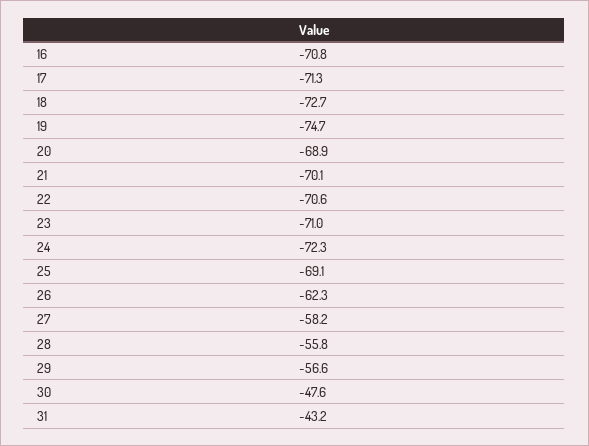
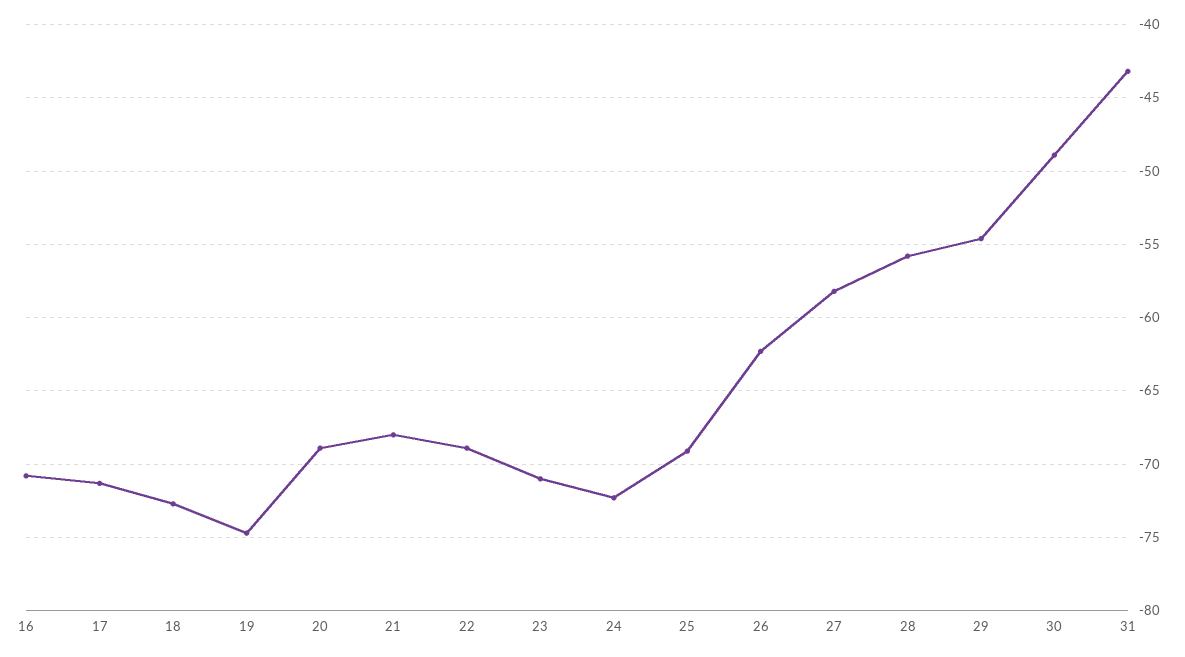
21: -70.1 -> -68
22: -70.6 -> -69
29: -56.6 -> -54.5
30: -47.6 -> -49

